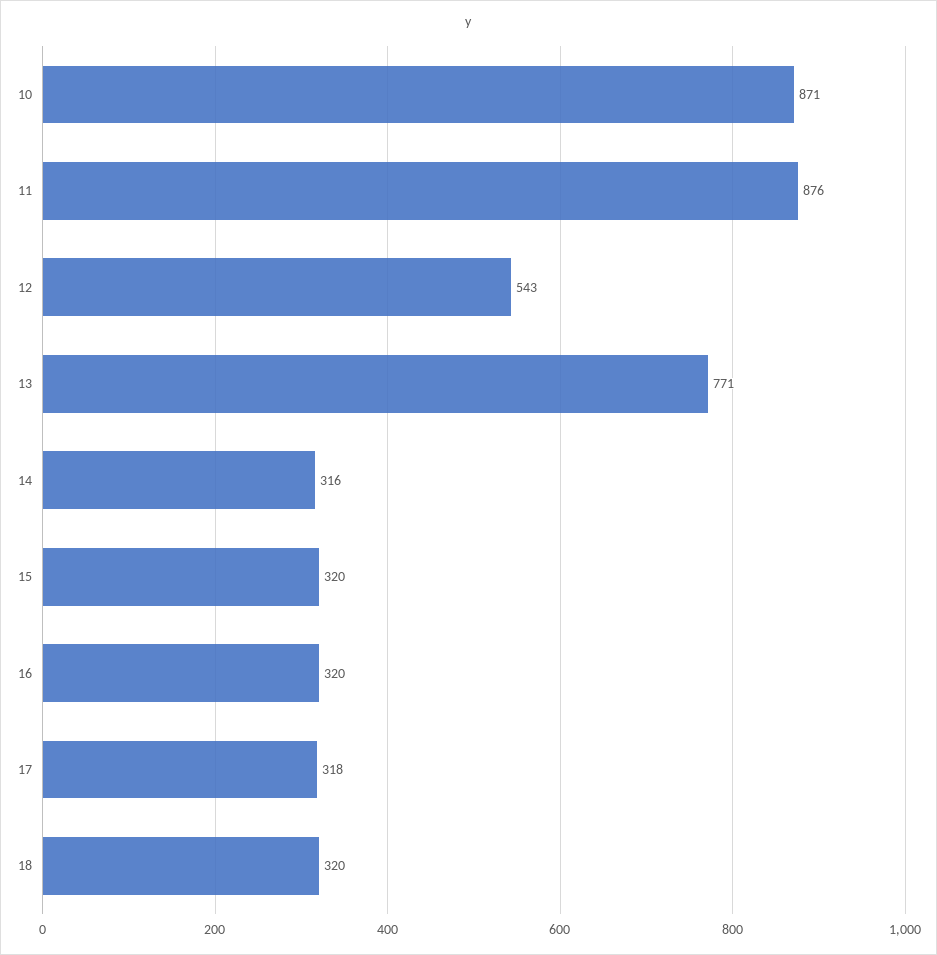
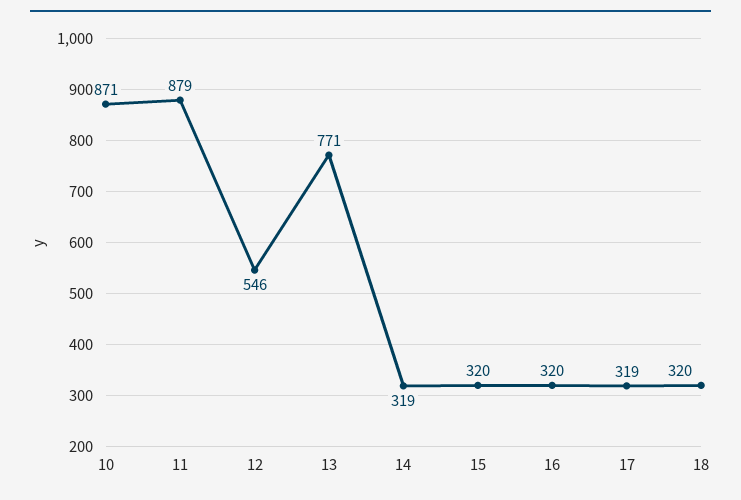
11: 876 -> 879
12: 543 -> 546
14: 316 -> 319
17: 318 -> 319

